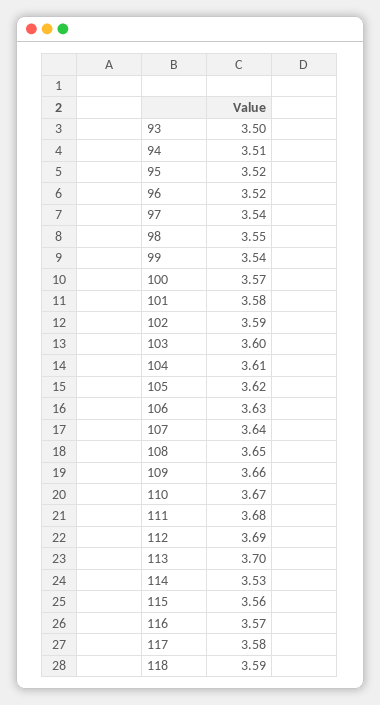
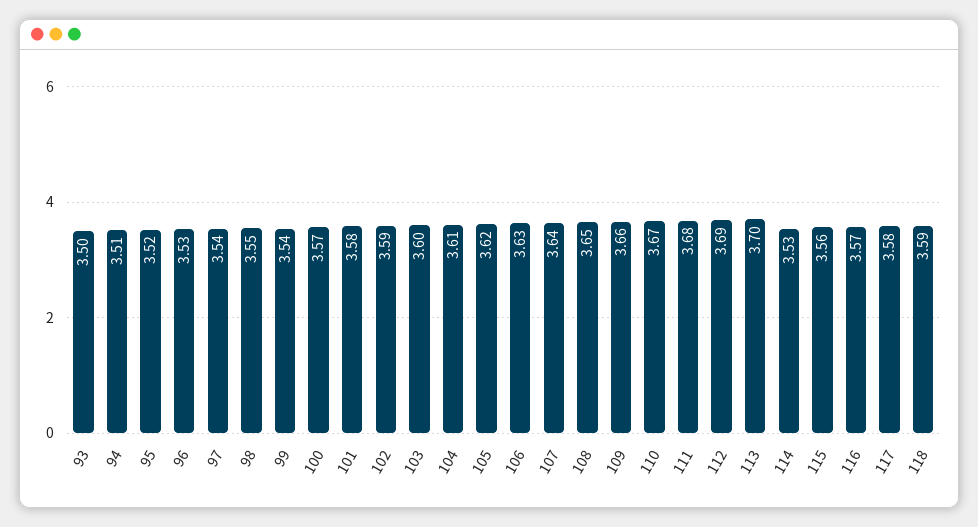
96: 3.52 -> 3.53

